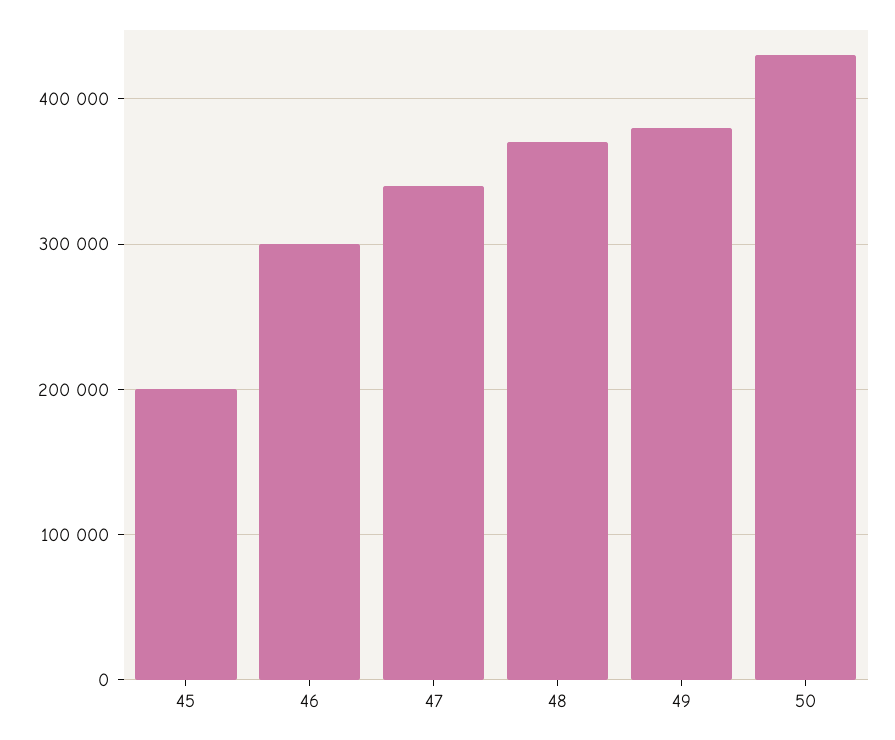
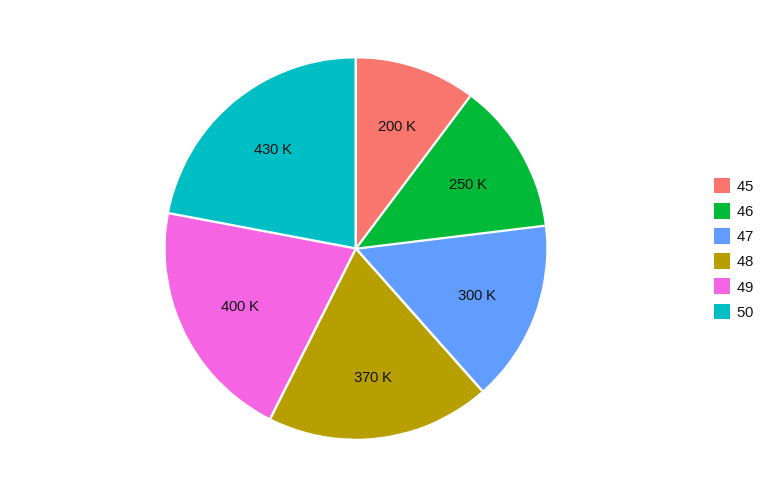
46: 300000 -> 250000
47: 340000 -> 300000
49: 380000 -> 400000

